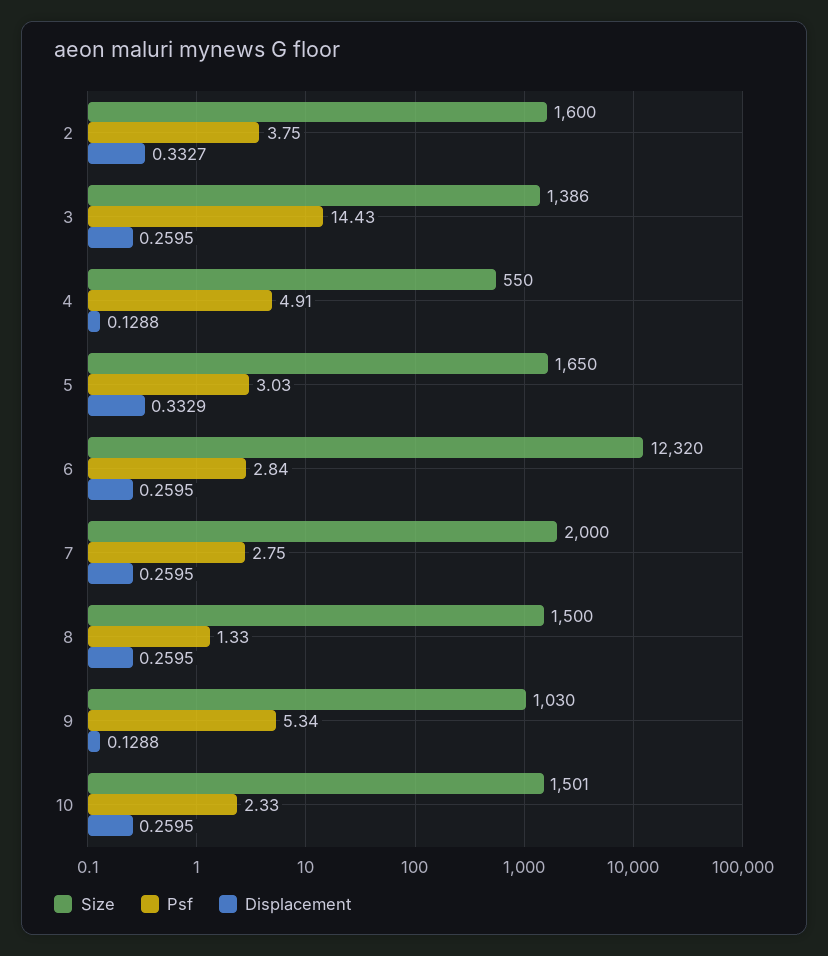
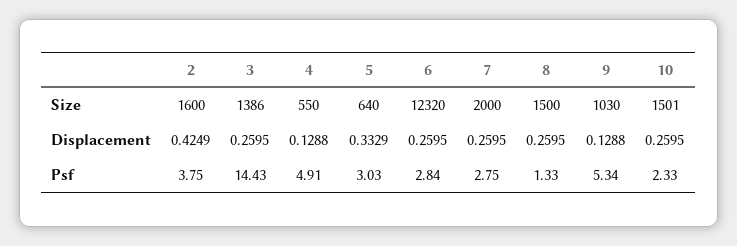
Displacement, 2: 0.3327 -> 0.4249
Size, 5: 1650 -> 640

